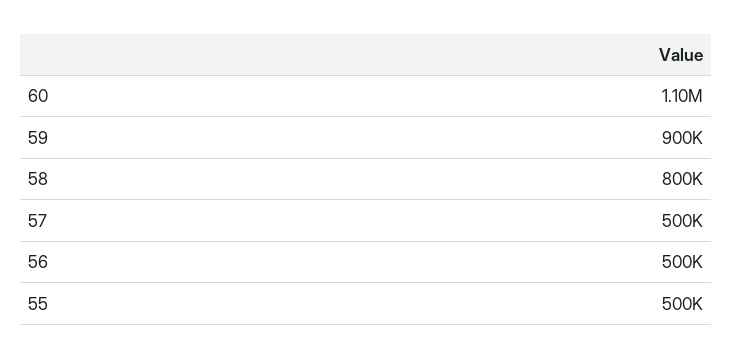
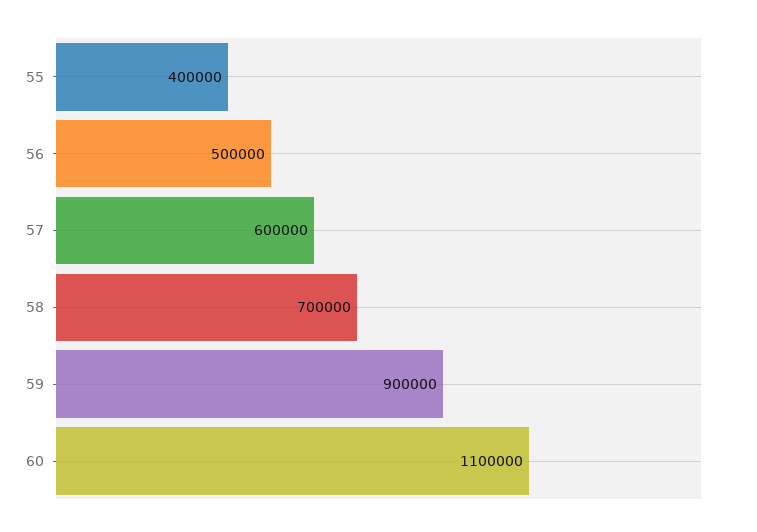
58: 800000 -> 700000
57: 500000 -> 600000
55: 500000 -> 400000

